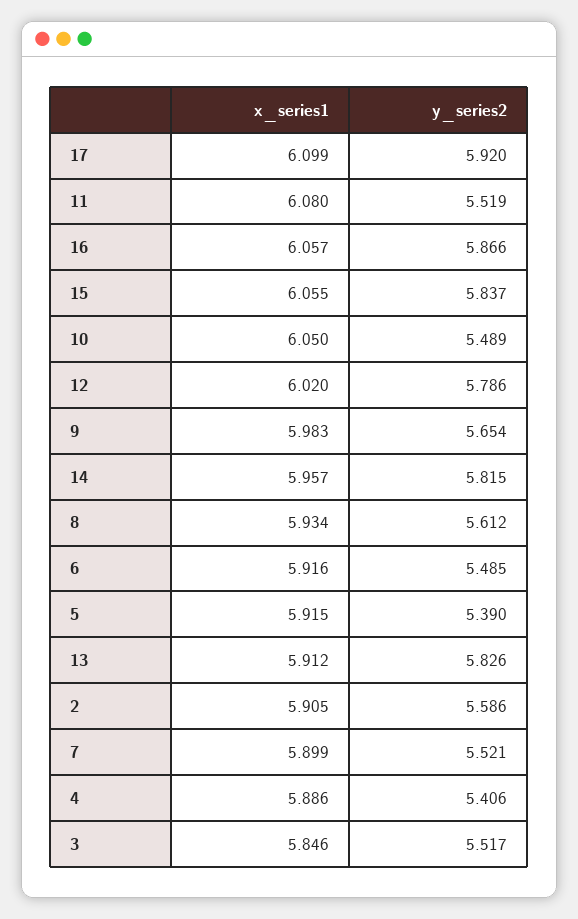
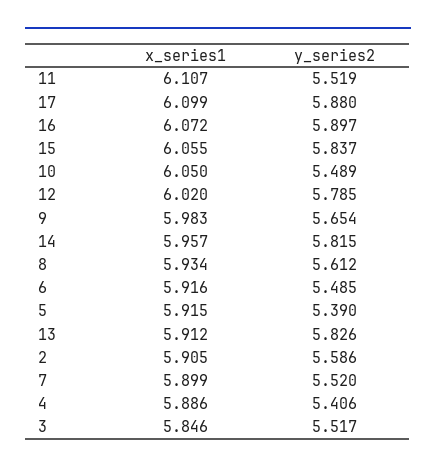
y_series2, 17: 5.92 -> 5.88
x_series1, 11: 6.08 -> 6.107
x_series1, 16: 6.057 -> 6.072
y_series2, 16: 5.866 -> 5.897
y_series2, 12: 5.786 -> 5.785
y_series2, 7: 5.521 -> 5.52

